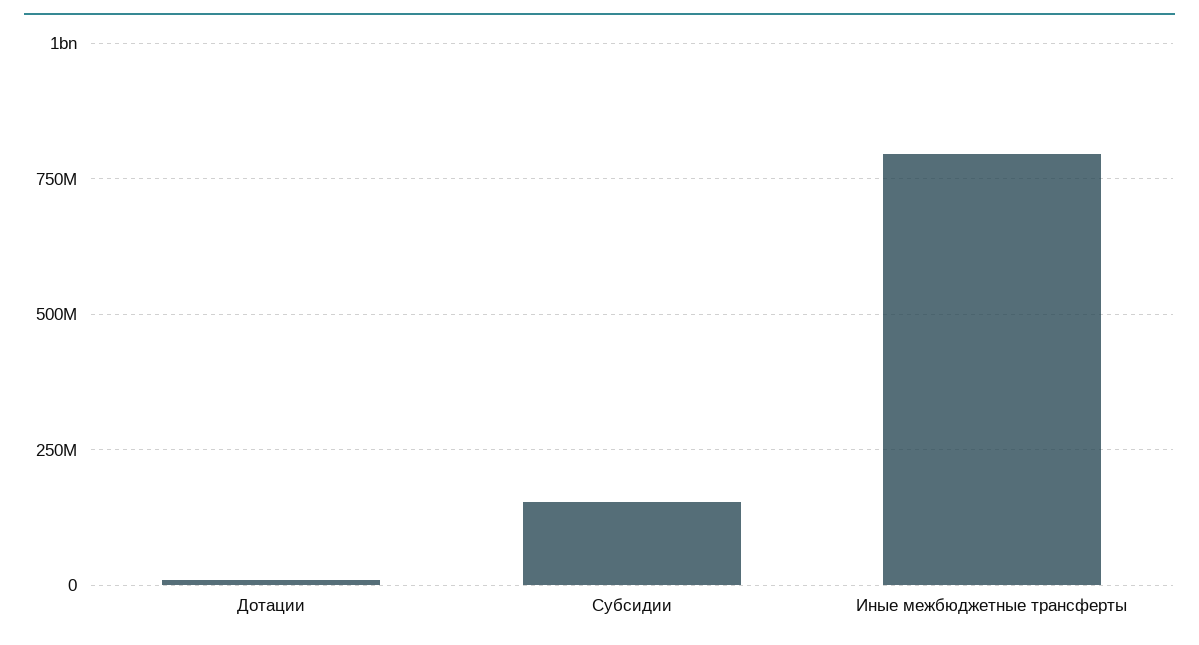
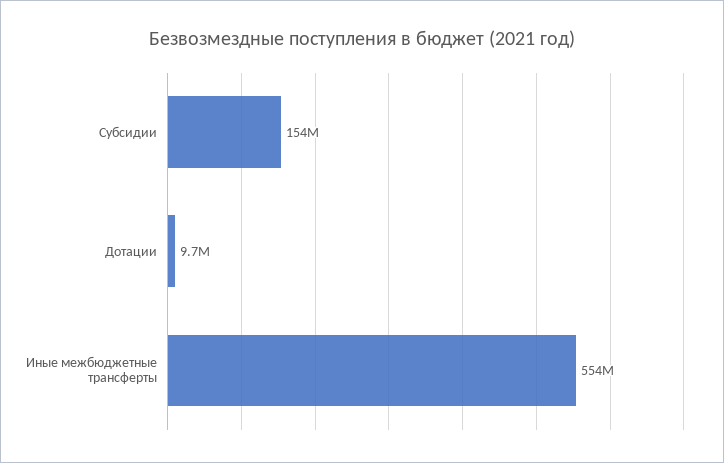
Иные межбюджетные трансферты: 800000000 -> 554000000

